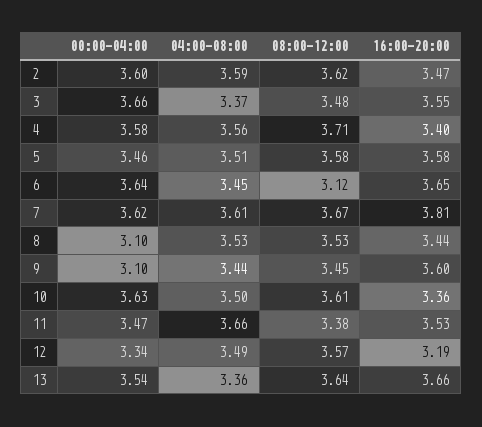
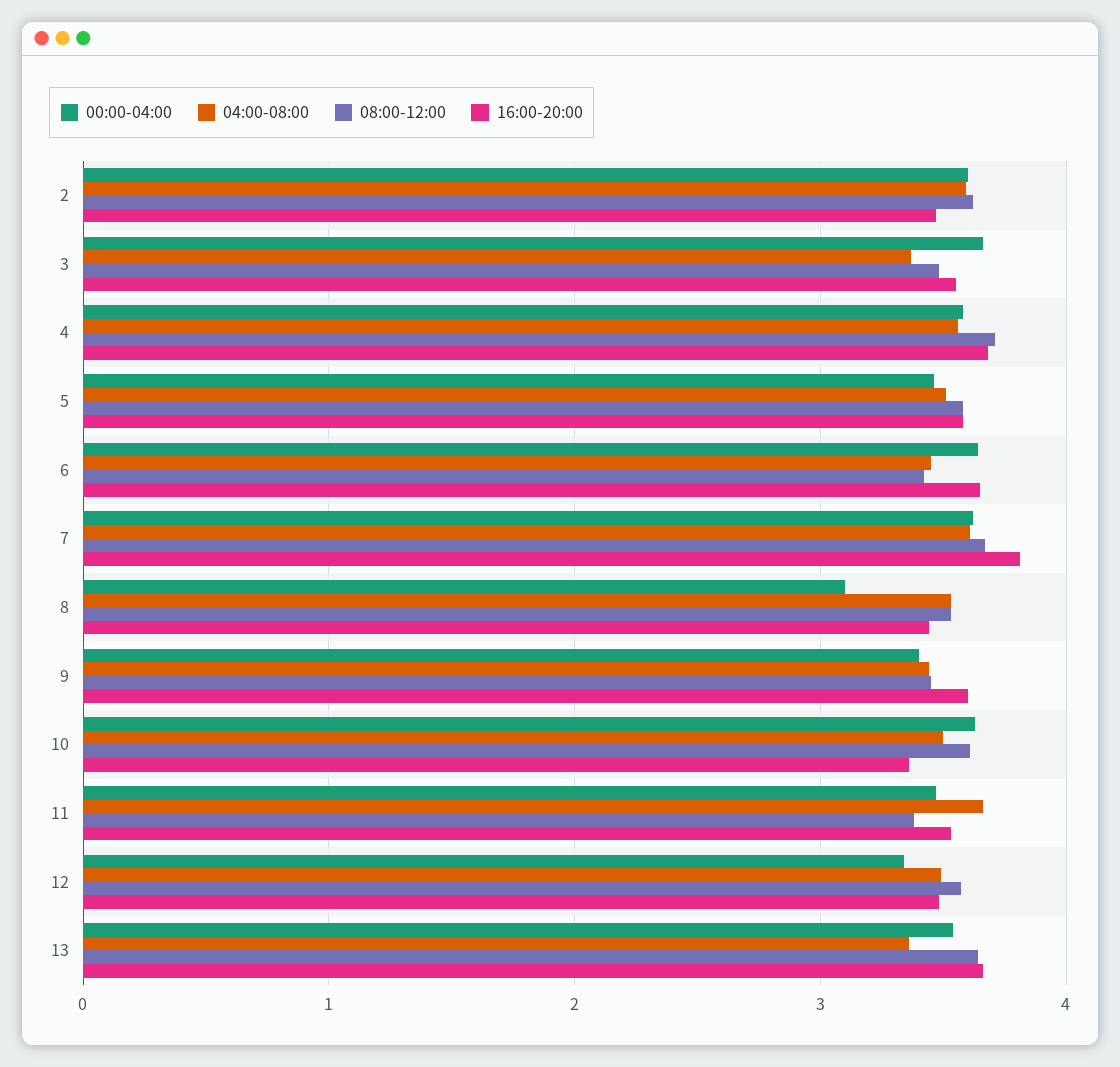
16:00-20:00, 4: 3.4 -> 3.7
08:00-12:00, 6: 3.12 -> 3.4
00:00-04:00, 9: 3.1 -> 3.4
16:00-20:00, 12: 3.19 -> 3.5

